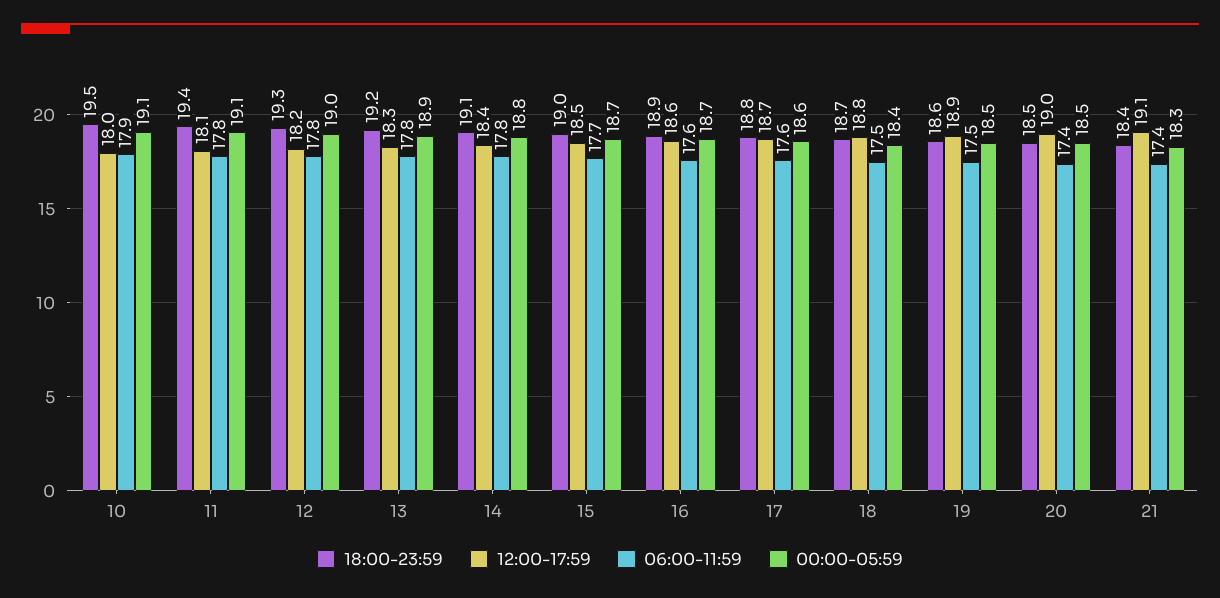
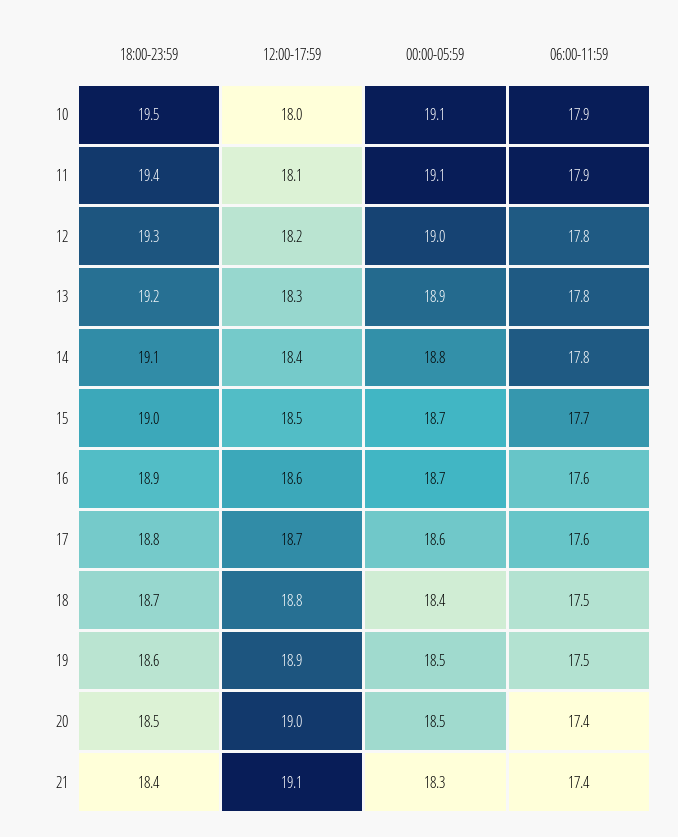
06:00-11:59, 11: 17.8 -> 17.9

